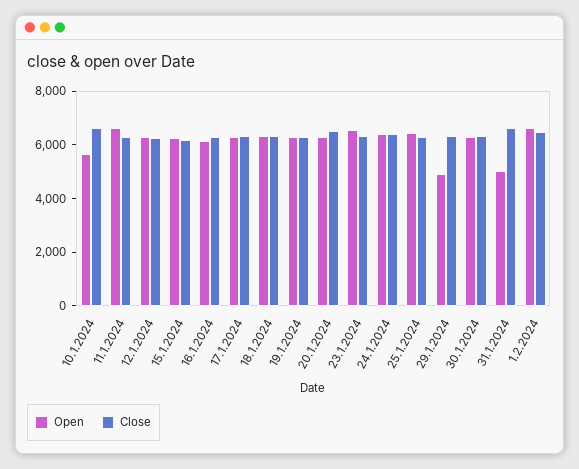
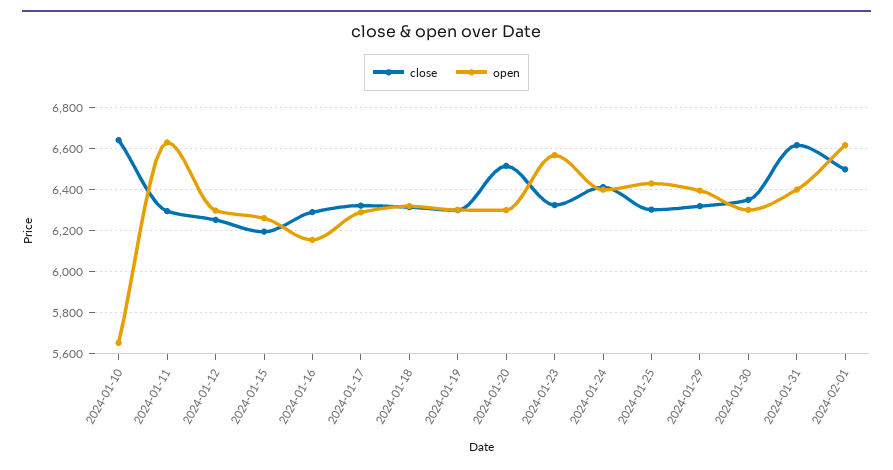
Open, 29.1.2024: 5000 -> 6400
Open, 31.1.2024: 5000 -> 6400

